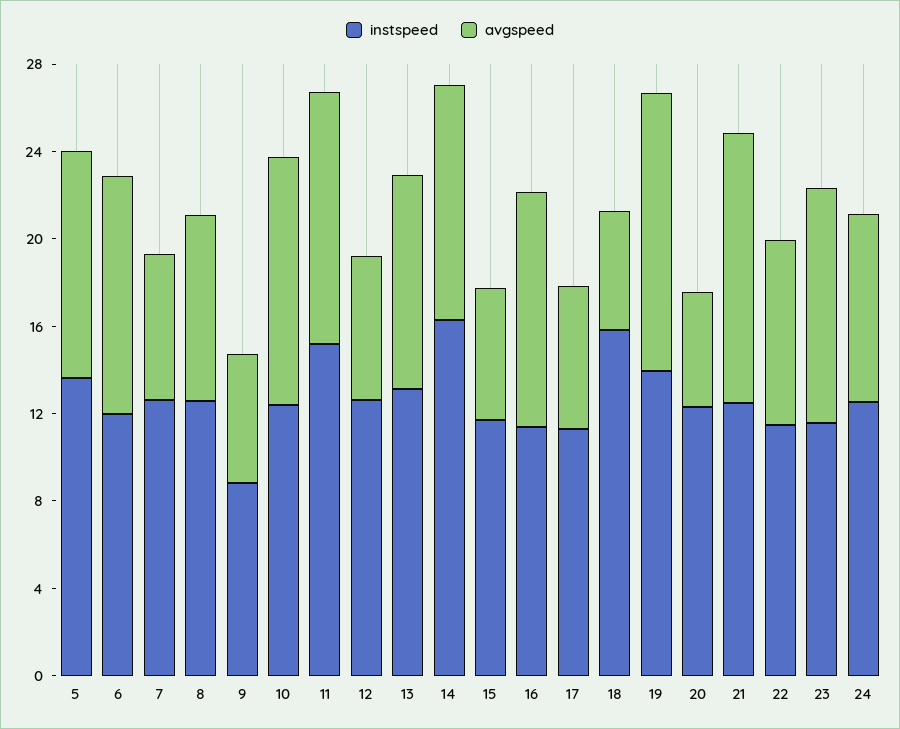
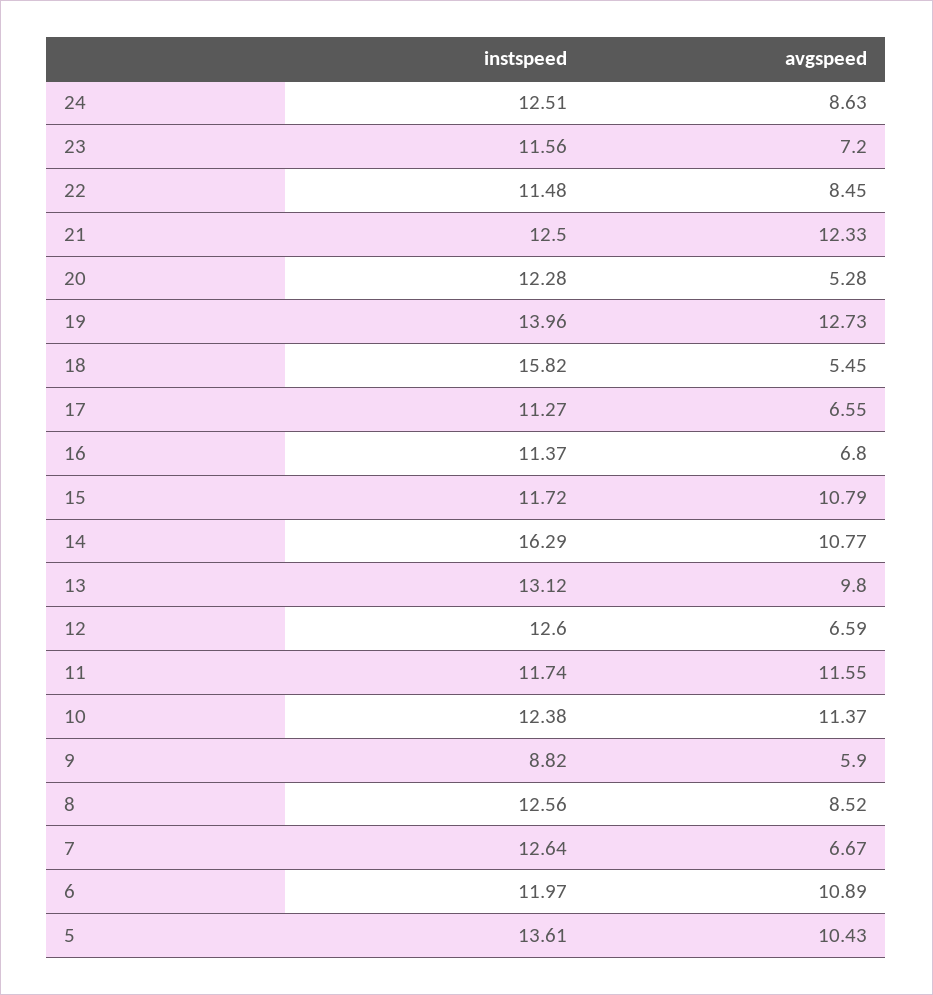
instspeed, 11: 15 -> 11.74
avgspeed, 15: 6 -> 10.79
avgspeed, 16: 11 -> 6.8
avgspeed, 23: 11 -> 7.2

